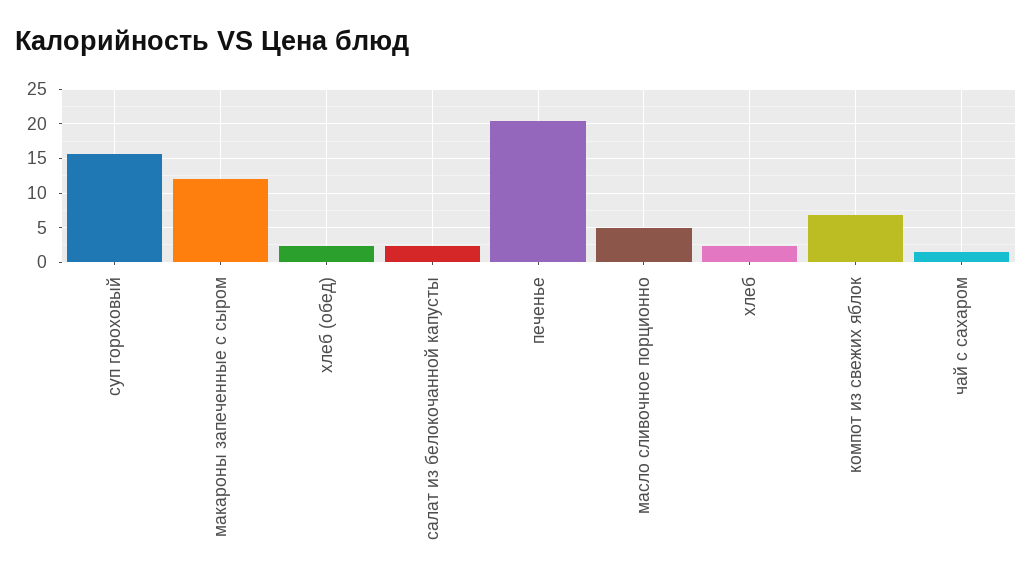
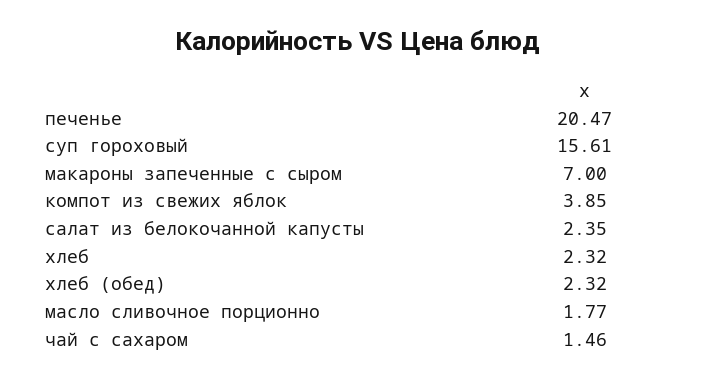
макароны запеченные с сыром: 12 -> 7
масло сливочное порционно: 5 -> 1.77
компот из свежих яблок: 7 -> 3.85

